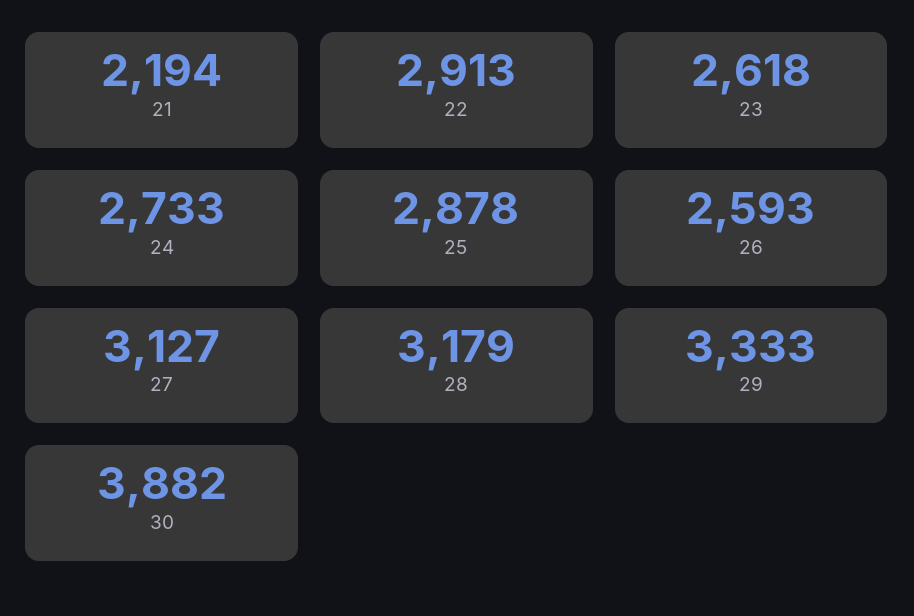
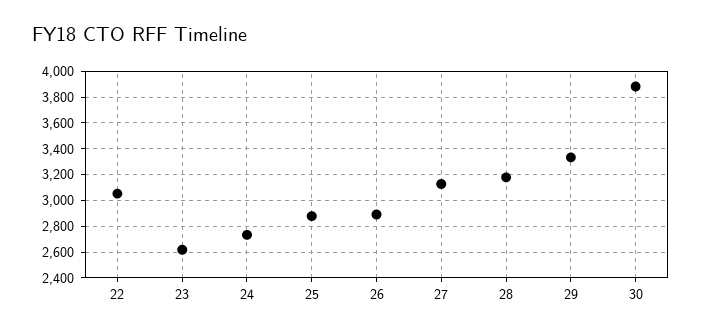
21: 2194 -> none
22: 2913 -> 3050
26: 2593 -> 2900

